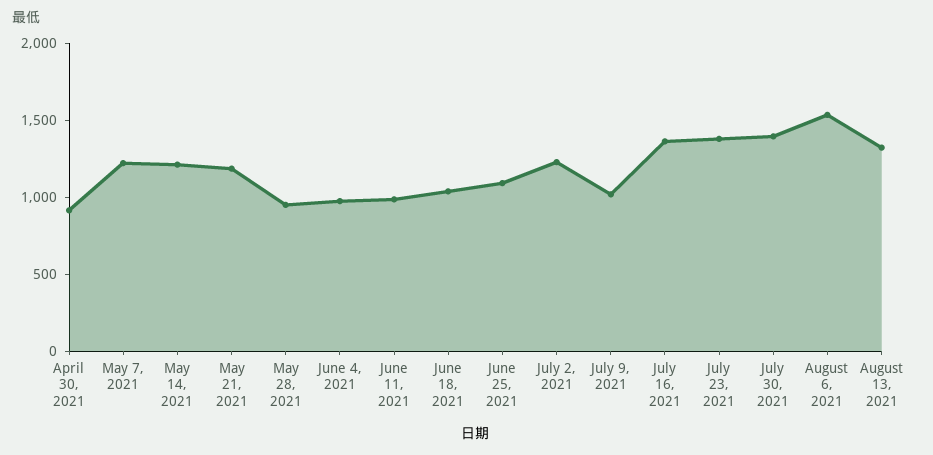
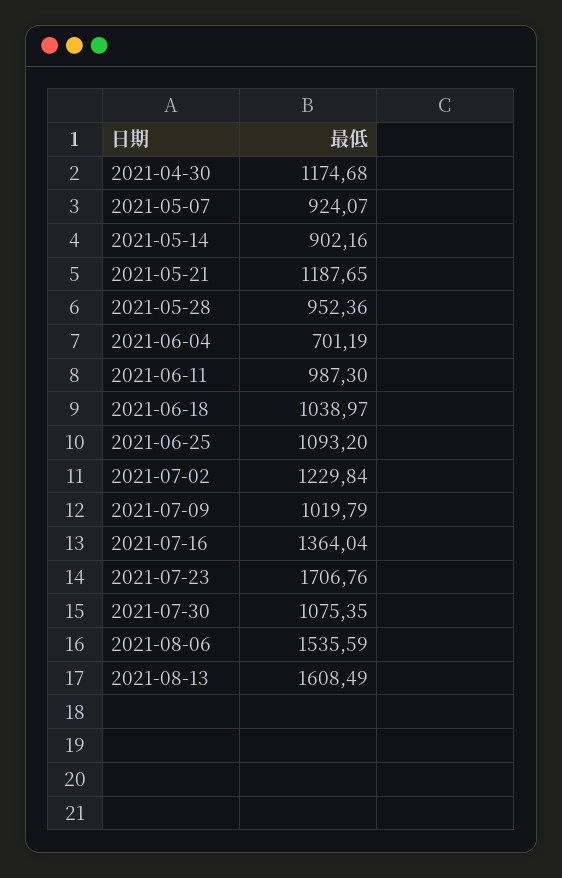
April 30, 2021: 900 -> 1174.68
May 7, 2021: 1200 -> 924.07
May 14, 2021: 1200 -> 902.16
June 4, 2021: 1000 -> 701.19
July 23, 2021: 1400 -> 1706.76
July 30, 2021: 1400 -> 1075.35
August 13, 2021: 1300 -> 1608.49

